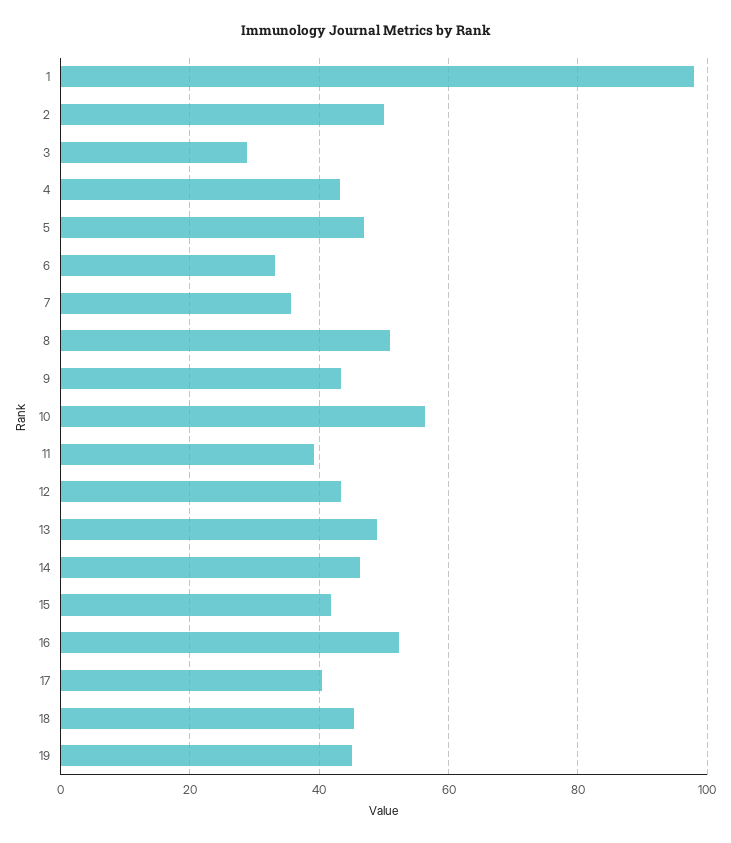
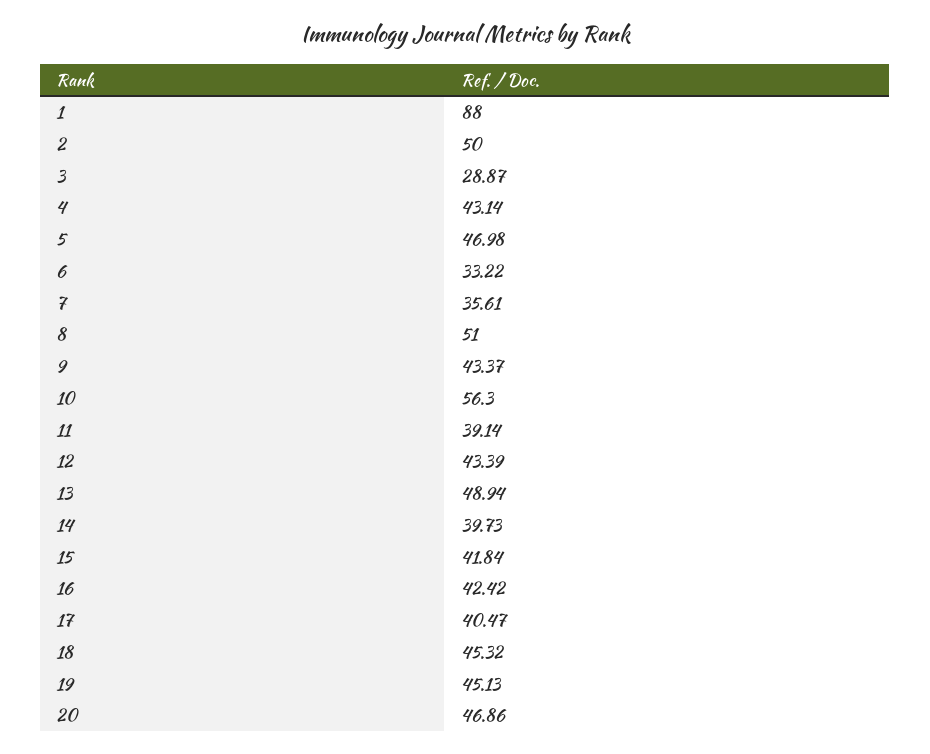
1: 98 -> 88
14: 46 -> 39.73
16: 52 -> 42.42
20: none -> 46.86

